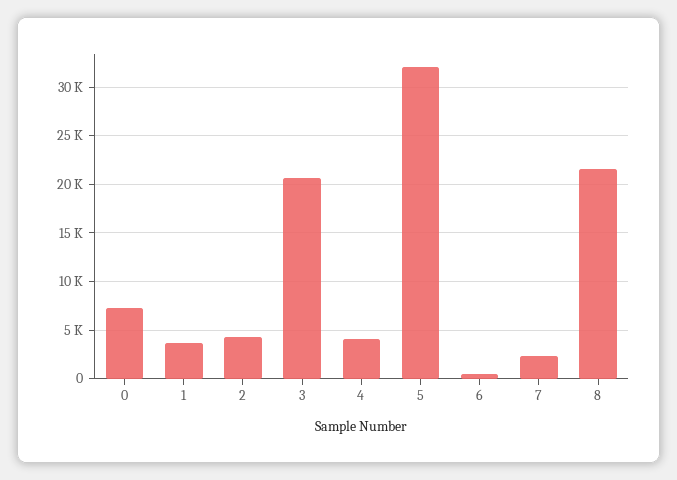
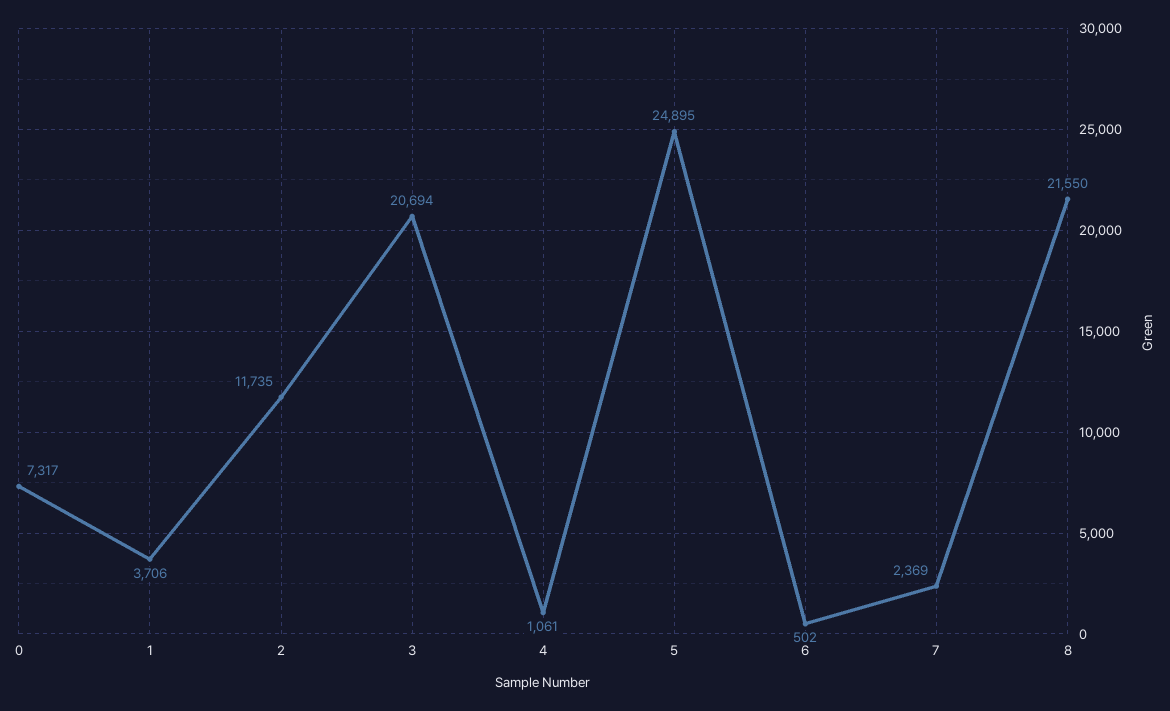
2: 4000 -> 11735
4: 4000 -> 1061
5: 32000 -> 24895

